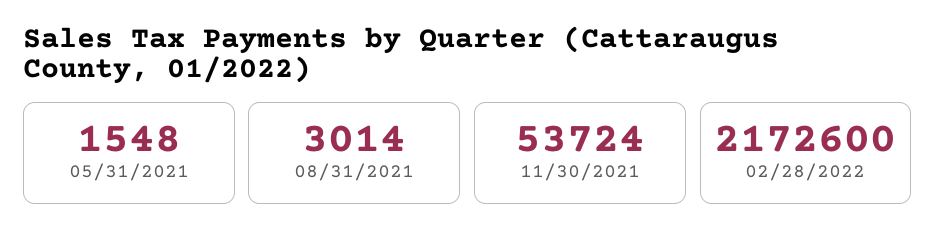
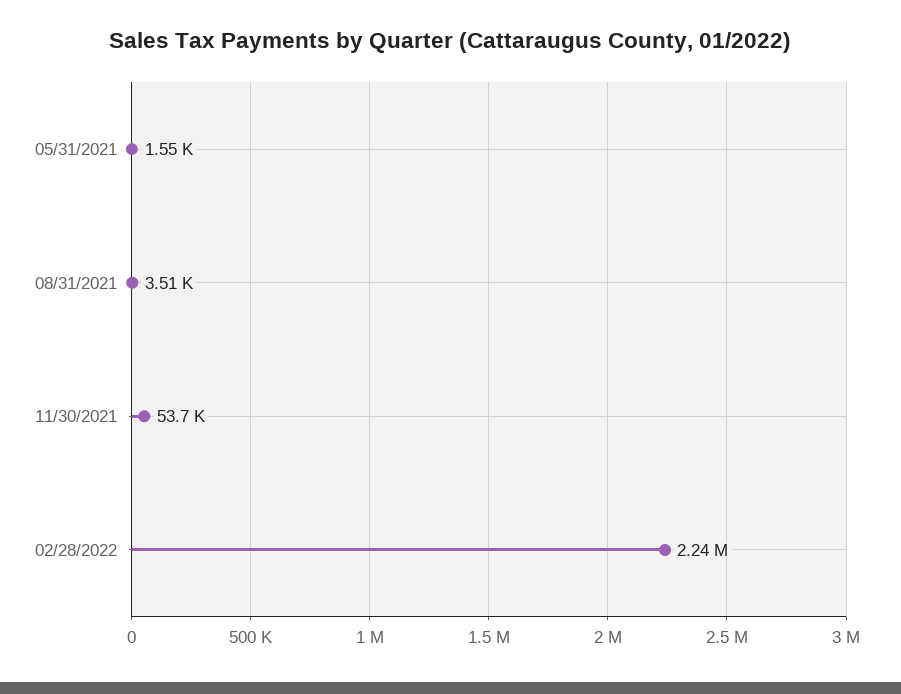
08/31/2021: 3014 -> 3510
02/28/2022: 2172600 -> 2240000

